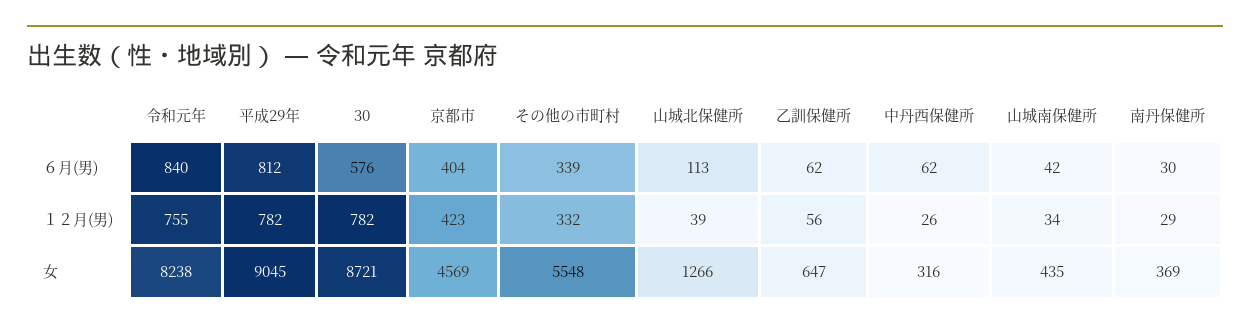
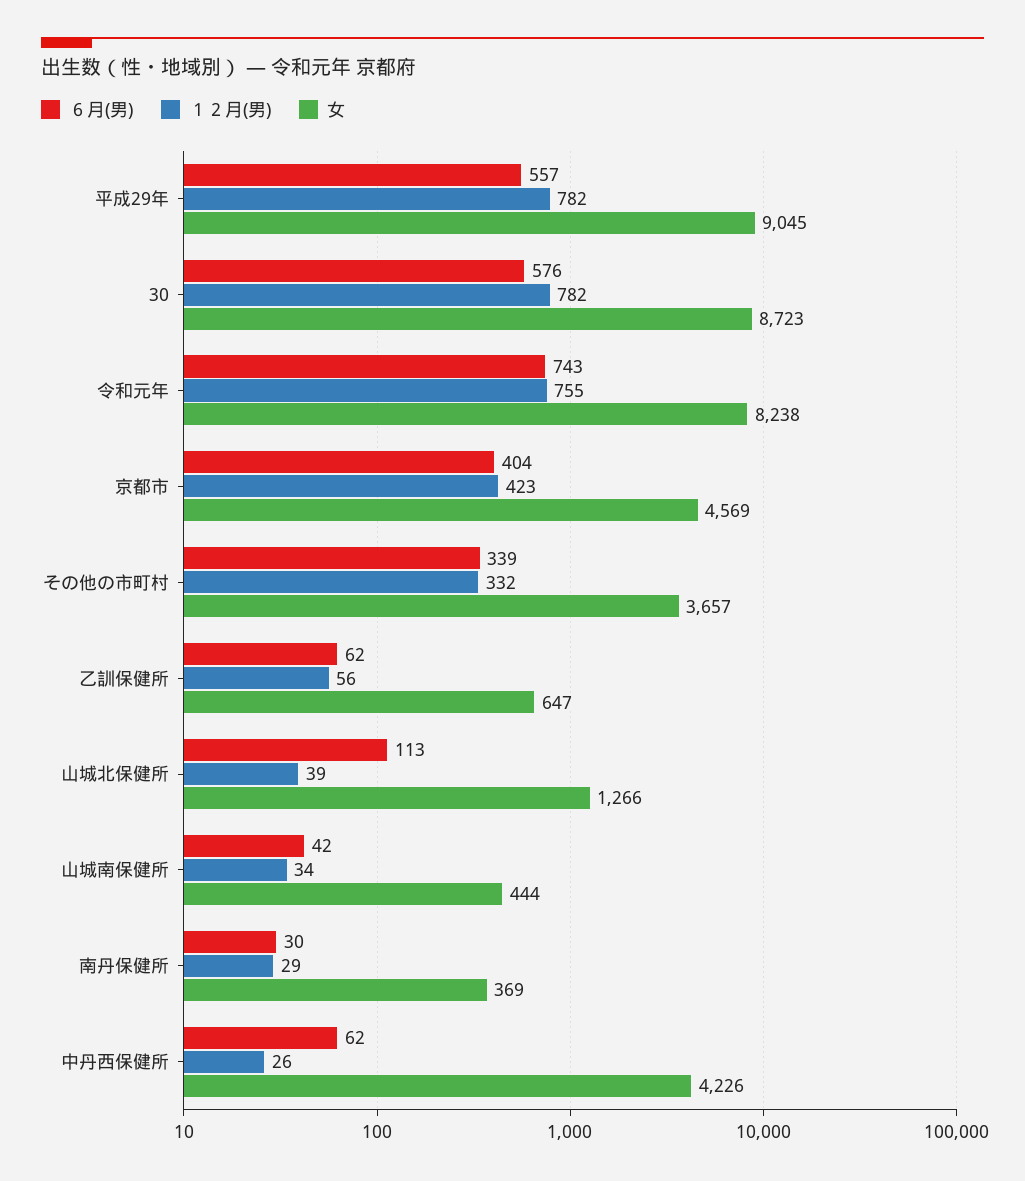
６月(男), 令和元年: 840 -> 743
６月(男), 平成29年: 812 -> 557
女, 30: 8721 -> 8723
女, その他の市町村: 5548 -> 3657
女, 中丹西保健所: 316 -> 4226
女, 山城南保健所: 435 -> 444

